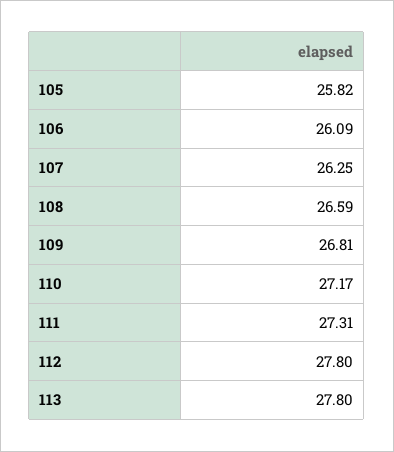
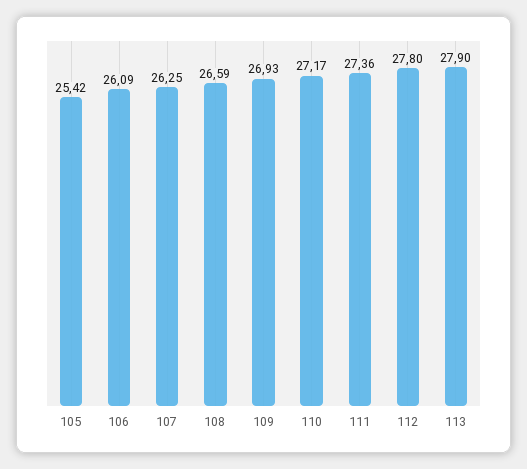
105: 25.82 -> 25.42
109: 26.81 -> 26.93
111: 27.31 -> 27.36
113: 27.8 -> 27.9

